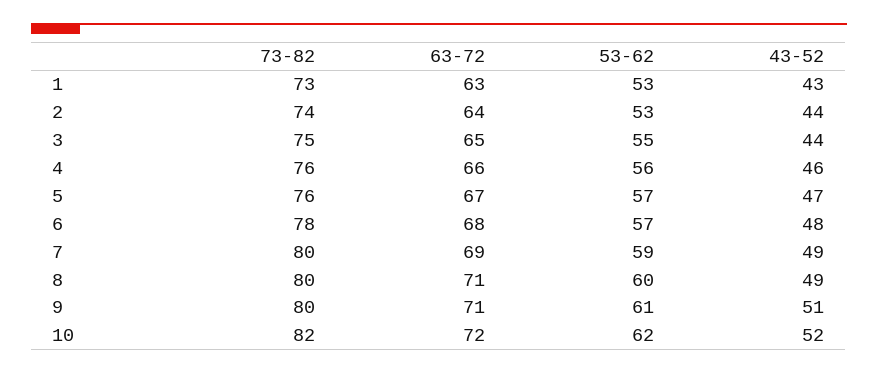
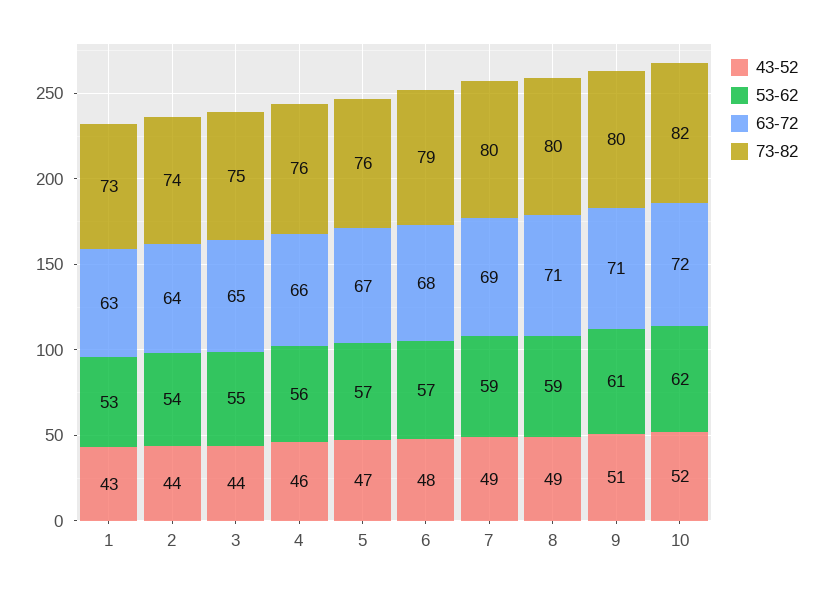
53-62, 2: 53 -> 54
73-82, 6: 78 -> 79
53-62, 8: 60 -> 59

